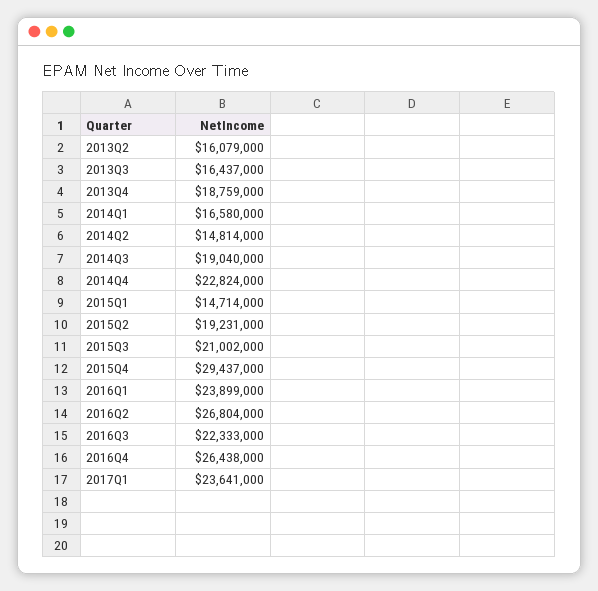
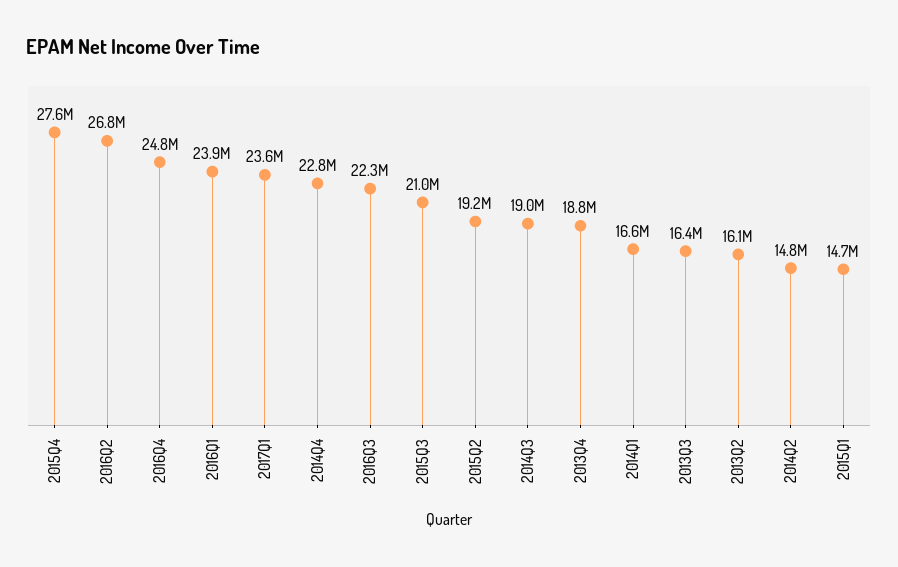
2015Q4: 29437000 -> 27600000
2016Q4: 26438000 -> 24800000

